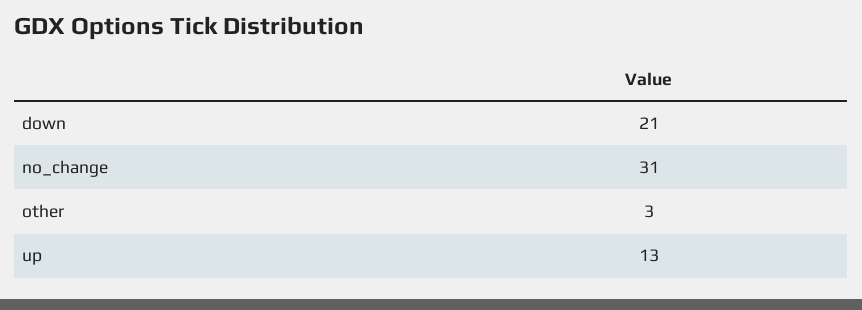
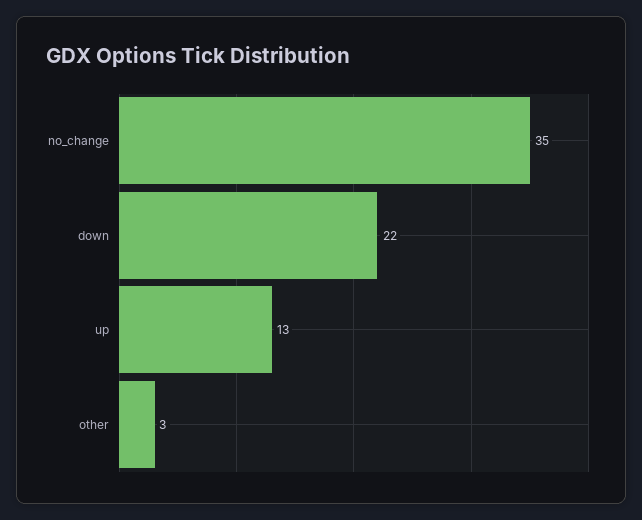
down: 21 -> 22
no_change: 31 -> 35

